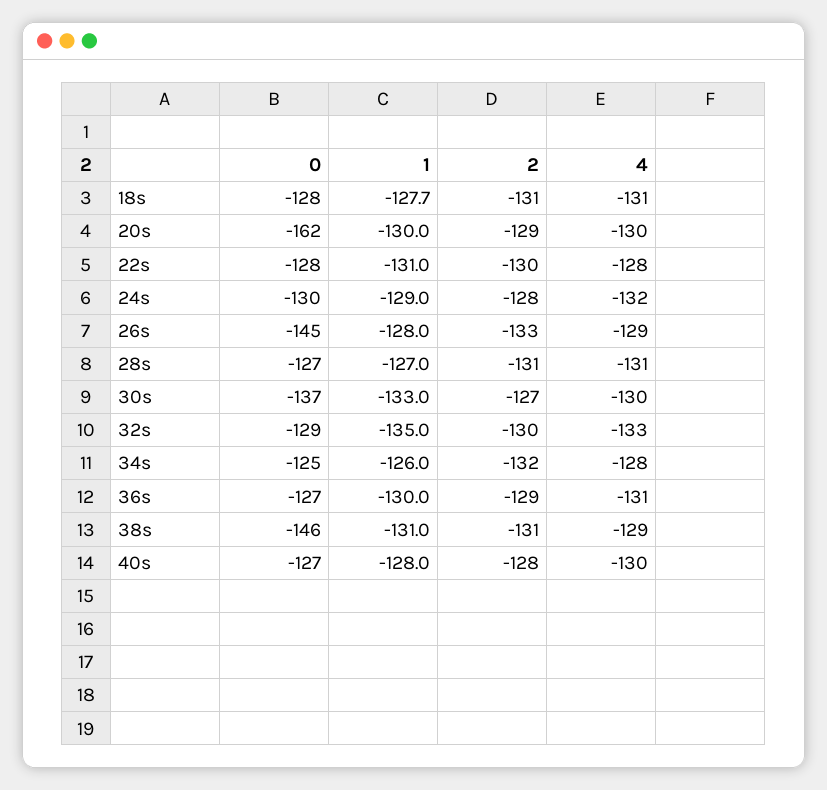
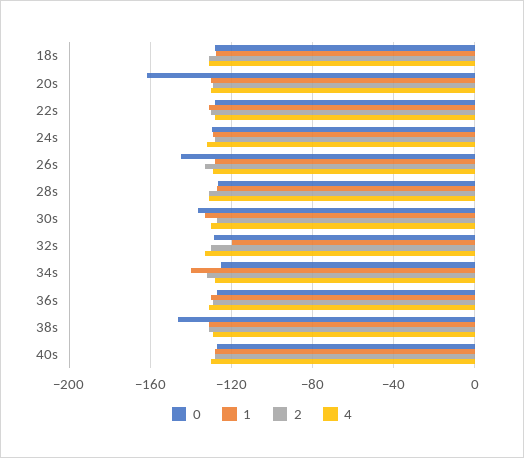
1, 32s: -135 -> -120
1, 34s: -126 -> -140

